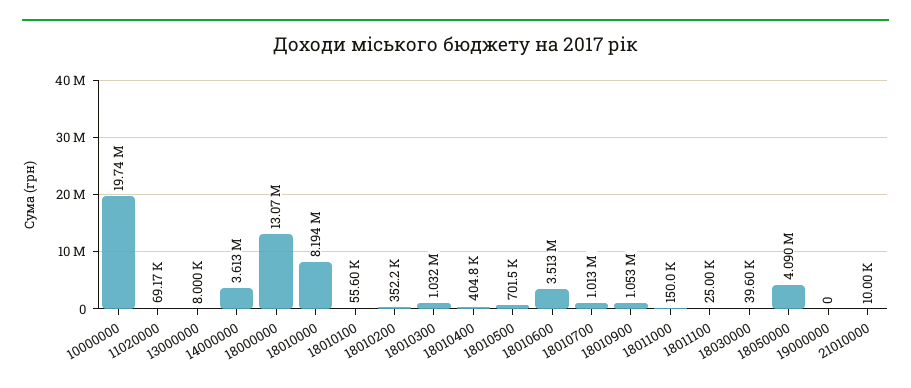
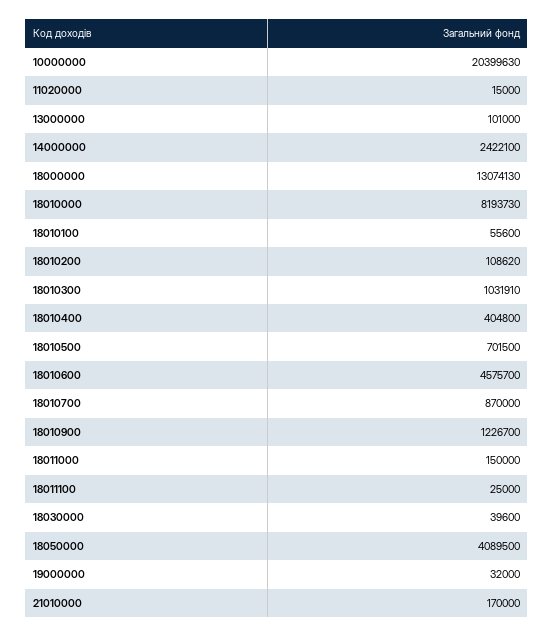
10000000: 19740000 -> 20399630
11020000: 69170 -> 15000
13000000: 8000 -> 101000
14000000: 3613000 -> 2422100
18010200: 352200 -> 108620
18010600: 3513000 -> 4575700
18010700: 1013000 -> 870000
18010900: 1053000 -> 1226700
19000000: 0 -> 32000
21010000: 10000 -> 170000

